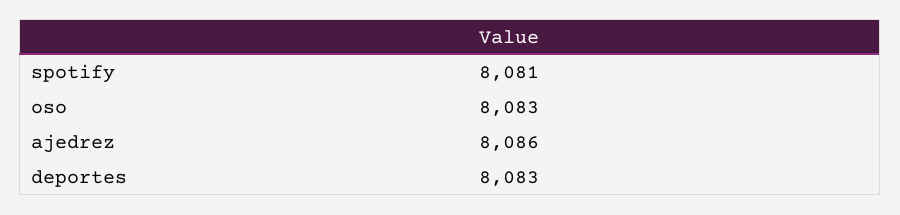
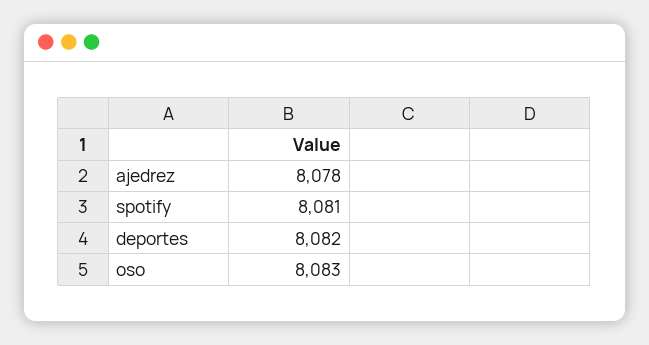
ajedrez: 8086 -> 8078
deportes: 8083 -> 8082

